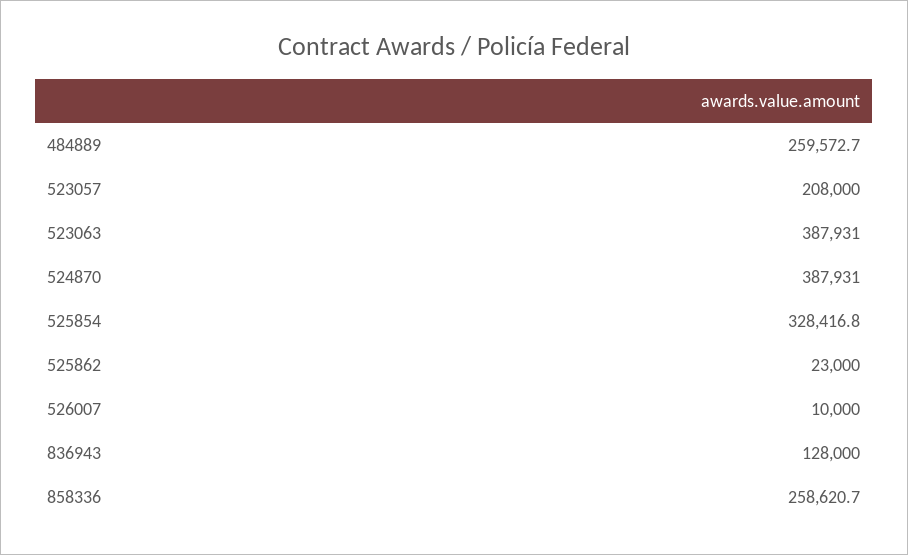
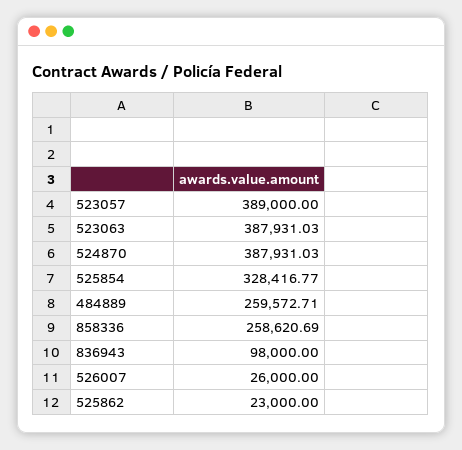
523057: 208000 -> 389000
526007: 10000 -> 26000
836943: 128000 -> 98000

